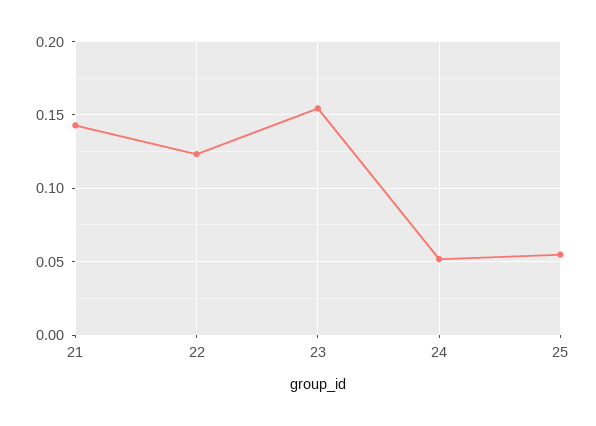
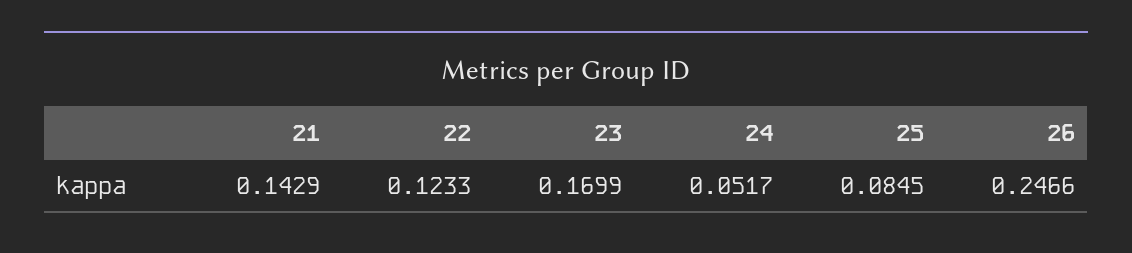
23: 0.155 -> 0.1699
25: 0.055 -> 0.0845
26: none -> 0.2466

